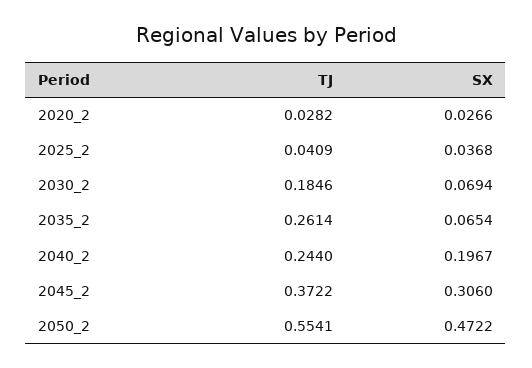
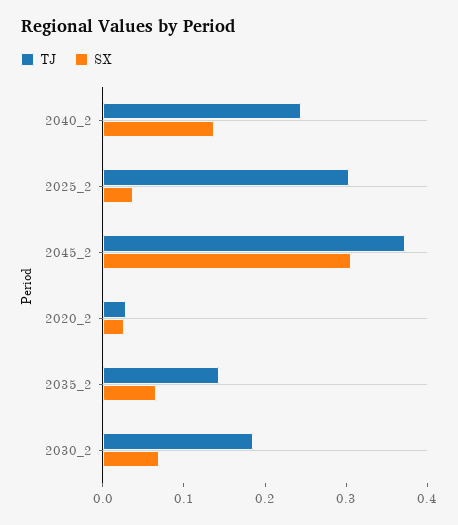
TJ, 2025_2: 0.0409 -> 0.3
TJ, 2035_2: 0.2614 -> 0.14
SX, 2040_2: 0.1967 -> 0.14
TJ, 2050_2: 0.5541 -> none
SX, 2050_2: 0.4722 -> none

